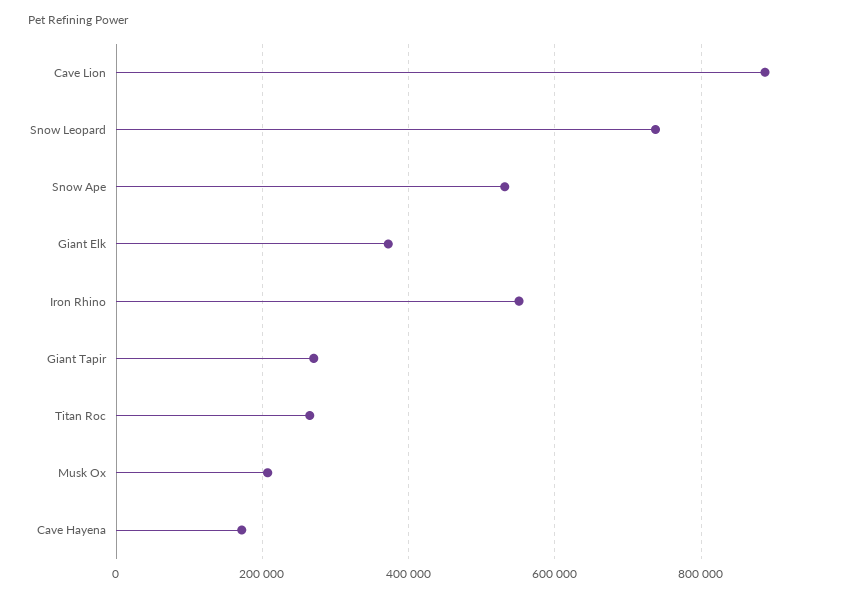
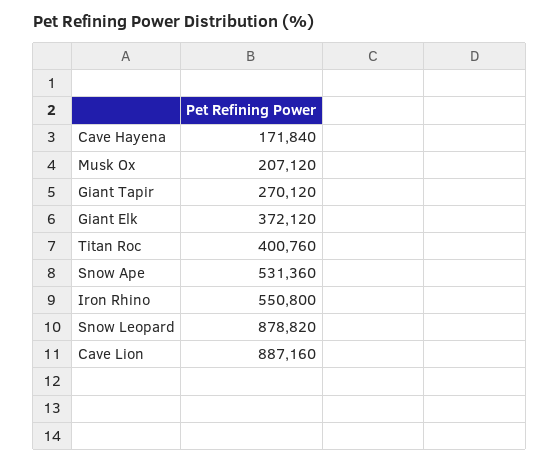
Snow Leopard: 740000 -> 878820
Titan Roc: 260000 -> 400760

